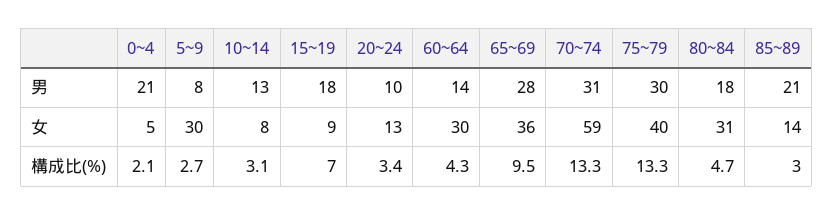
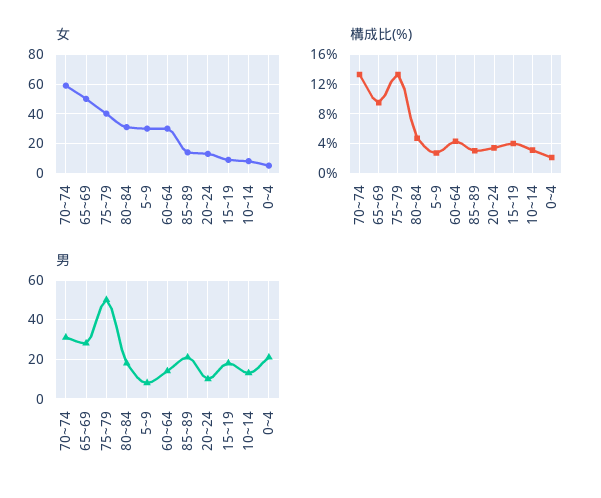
男, 75~79: 30 -> 50
女, 65~69: 36 -> 50
構成比(%), 15~19: 7 -> 4

